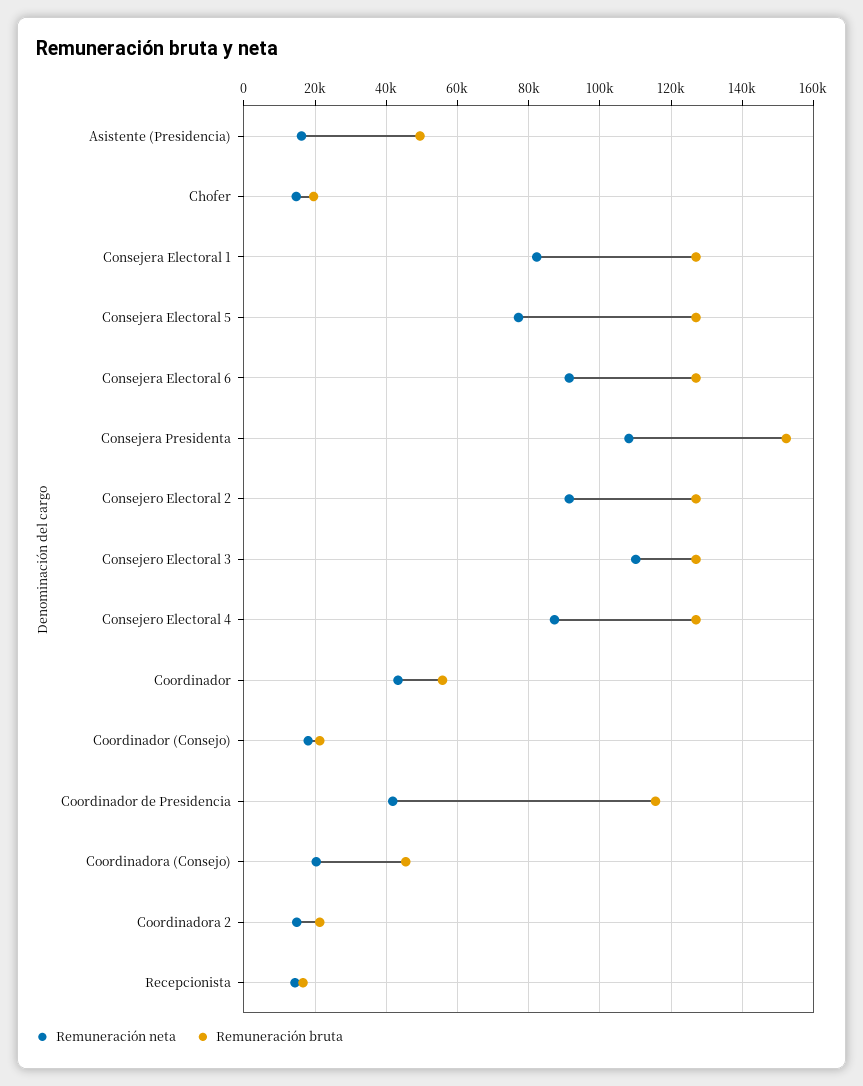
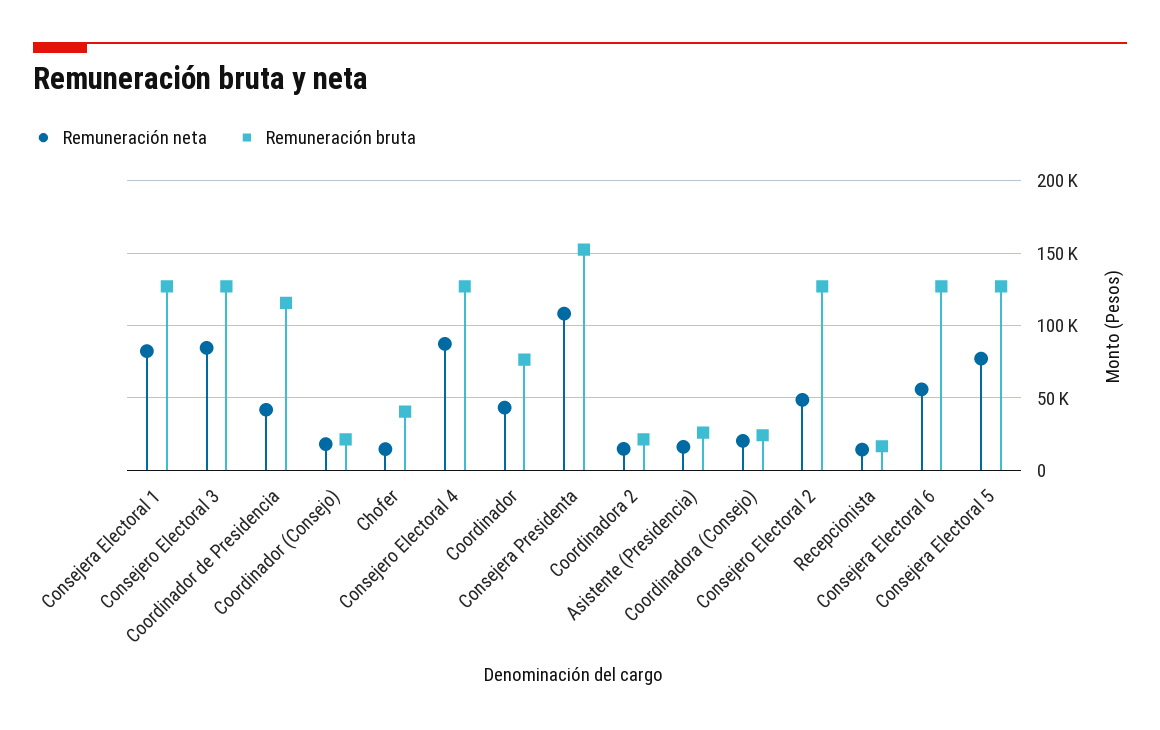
Remuneración bruta, Asistente (Presidencia): 50000 -> 25000
Remuneración bruta, Chofer: 20000 -> 40000
Remuneración neta, Consejera Electoral 6: 92000 -> 55000
Remuneración neta, Consejero Electoral 2: 92000 -> 50000
Remuneración neta, Consejero Electoral 3: 110000 -> 85000
Remuneración bruta, Coordinador: 56000 -> 75000
Remuneración bruta, Coordinadora (Consejo): 46000 -> 25000

